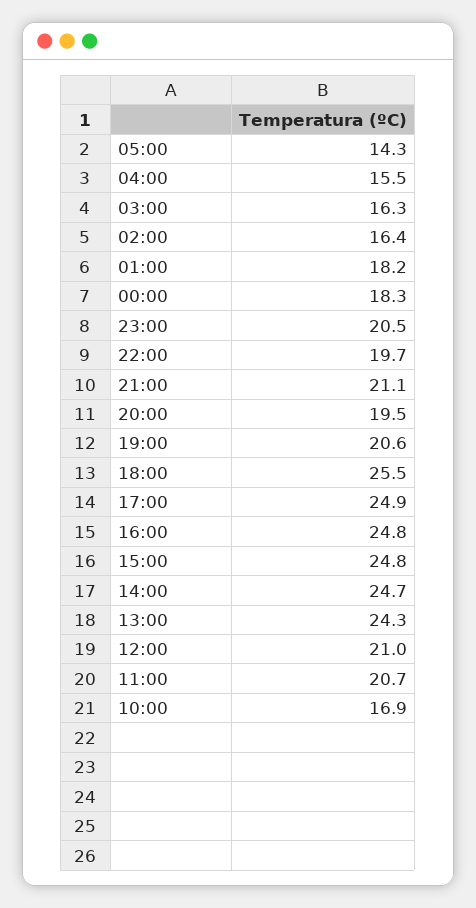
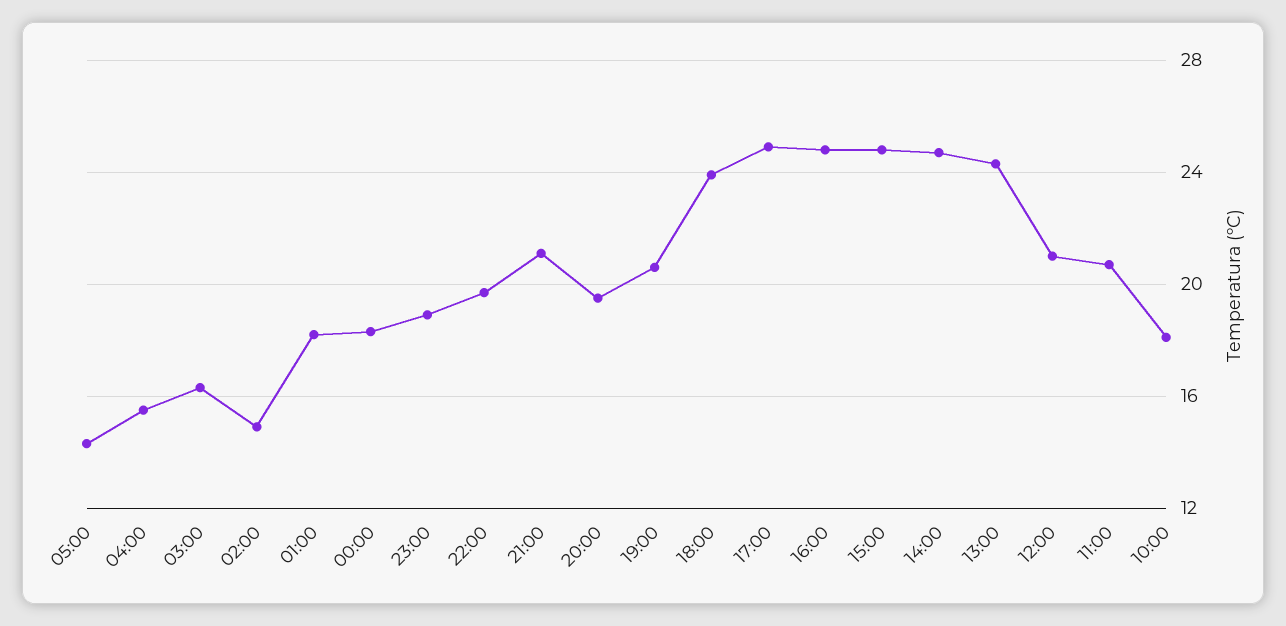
02:00: 16.4 -> 15
23:00: 20.5 -> 19
18:00: 25.5 -> 24
10:00: 16.9 -> 18

